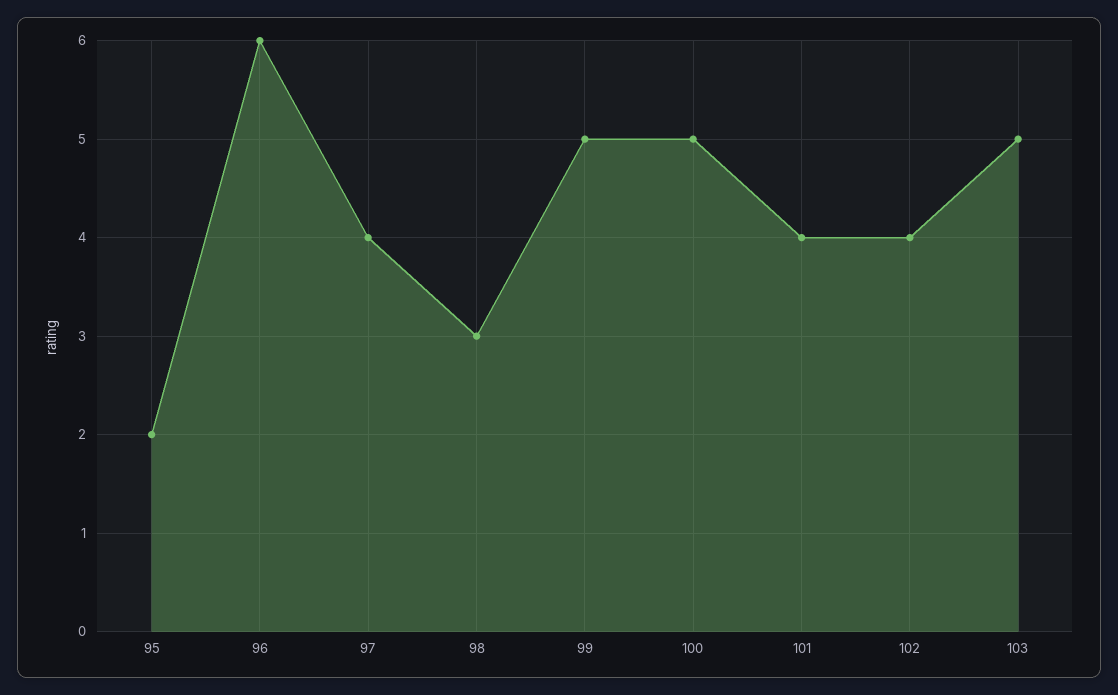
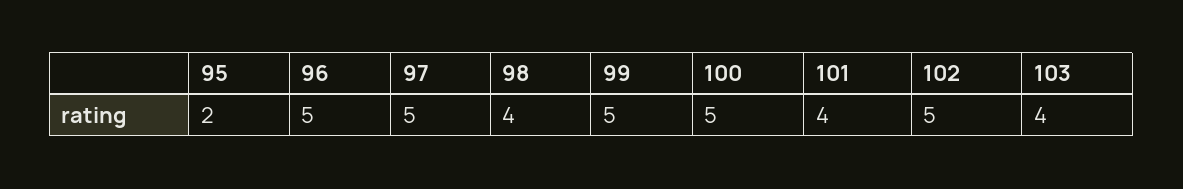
96: 6 -> 5
97: 4 -> 5
98: 3 -> 4
102: 4 -> 5
103: 5 -> 4

